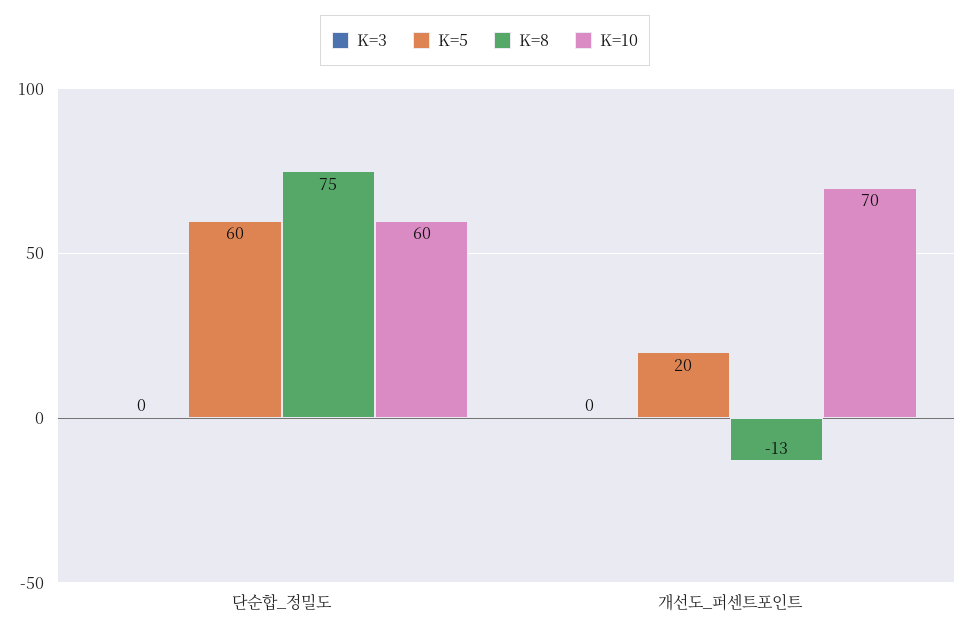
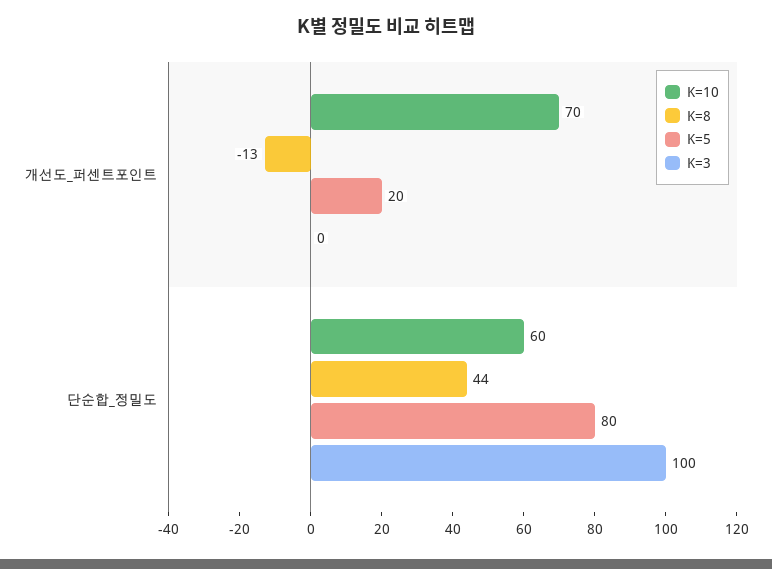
K=3, 단순합_정밀도: 0 -> 100
K=5, 단순합_정밀도: 60 -> 80
K=8, 단순합_정밀도: 75 -> 44

